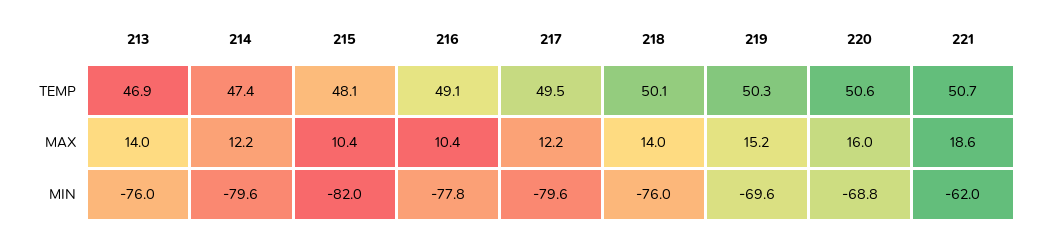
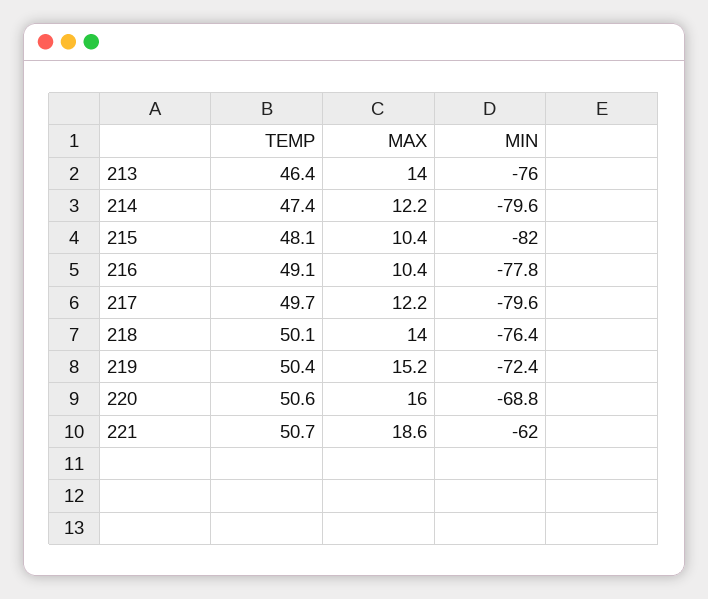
213, TEMP: 46.9 -> 46.4
217, TEMP: 49.5 -> 49.7
219, TEMP: 50.3 -> 50.4
218, MIN: -76 -> -76.4
219, MIN: -69.6 -> -72.4

